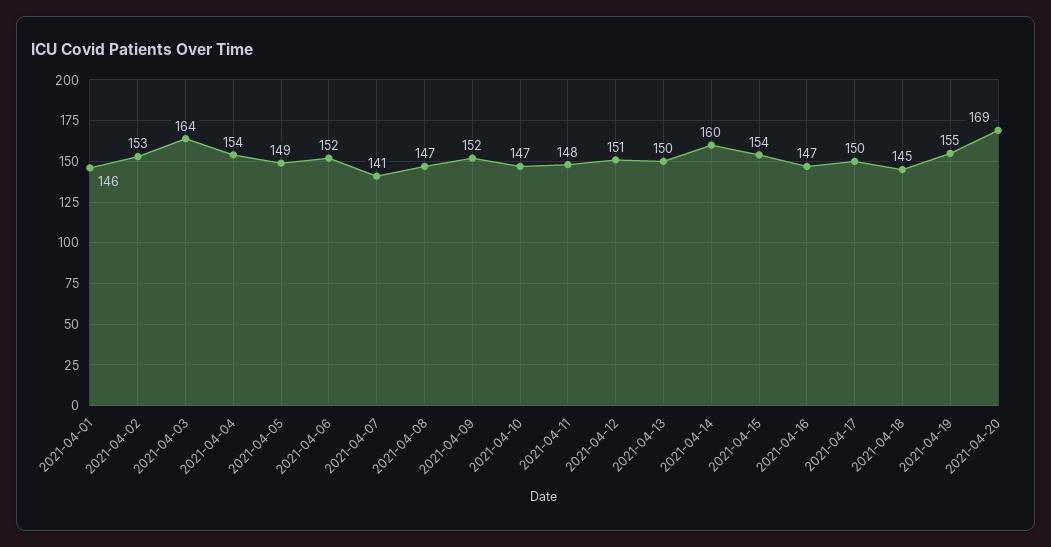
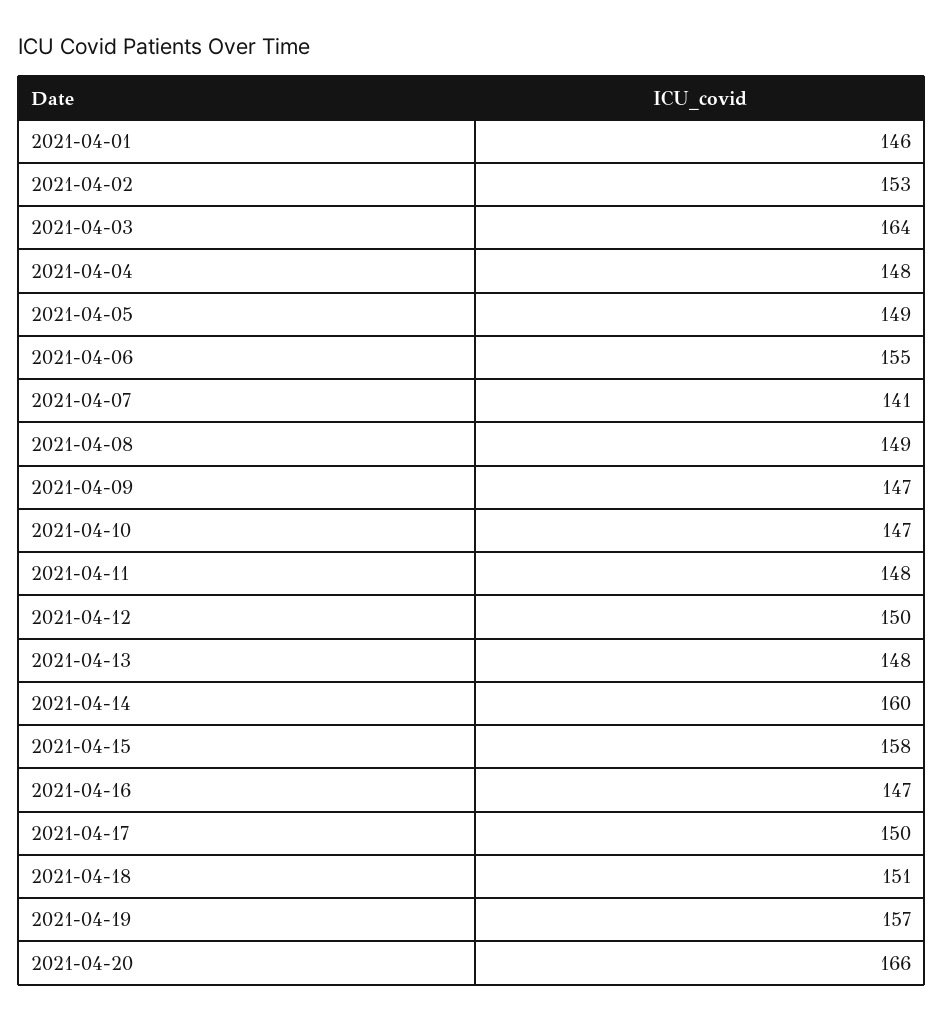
2021-04-04: 154 -> 148
2021-04-06: 152 -> 155
2021-04-08: 147 -> 149
2021-04-09: 152 -> 147
2021-04-12: 151 -> 150
2021-04-13: 150 -> 148
2021-04-15: 154 -> 158
2021-04-18: 145 -> 151
2021-04-19: 155 -> 157
2021-04-20: 169 -> 166

